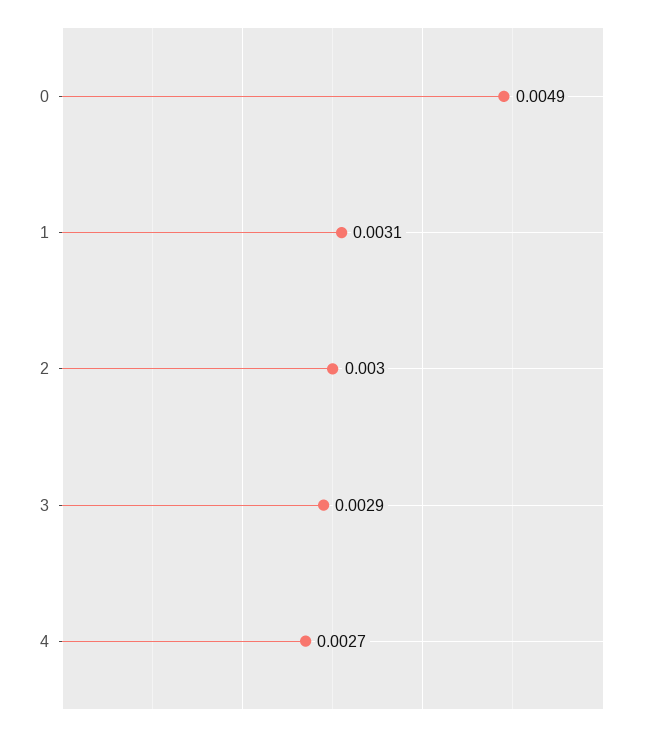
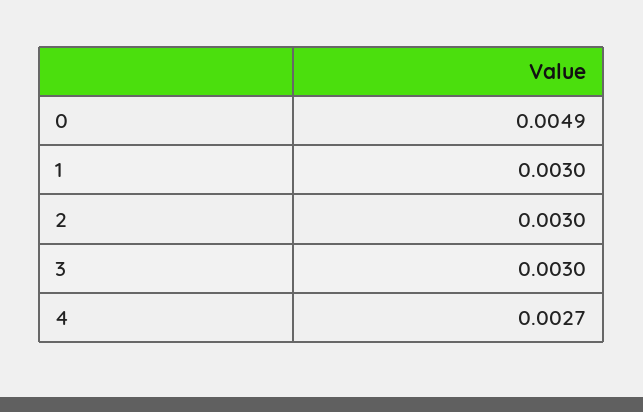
1: 0.0031 -> 0.003
3: 0.0029 -> 0.003

